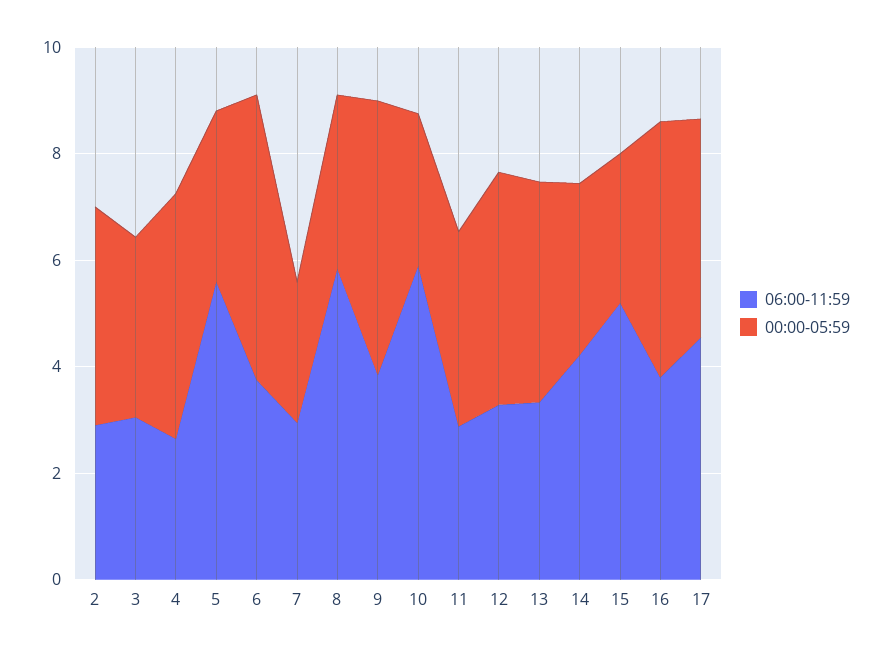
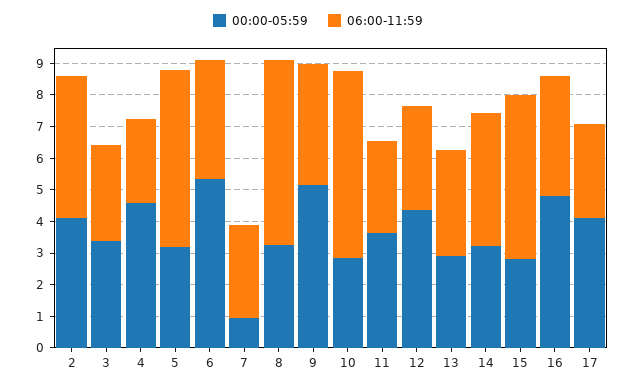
06:00-11:59, 2: 3 -> 4.5
00:00-05:59, 7: 2.5 -> 1
00:00-05:59, 13: 4 -> 3
06:00-11:59, 17: 4.5 -> 3

